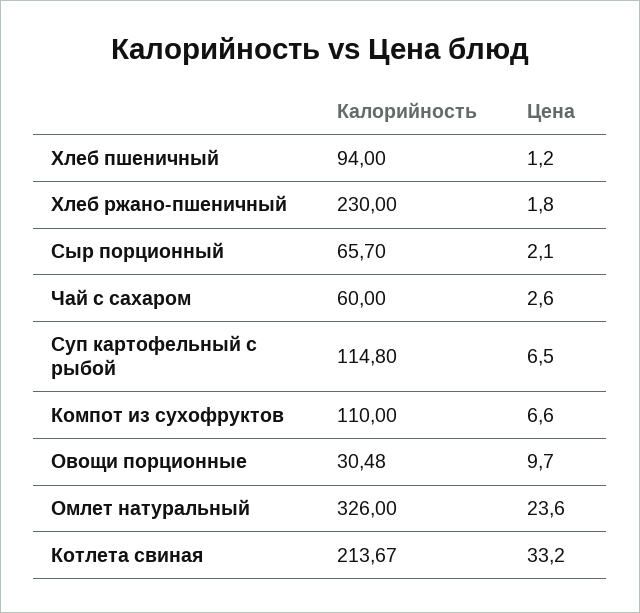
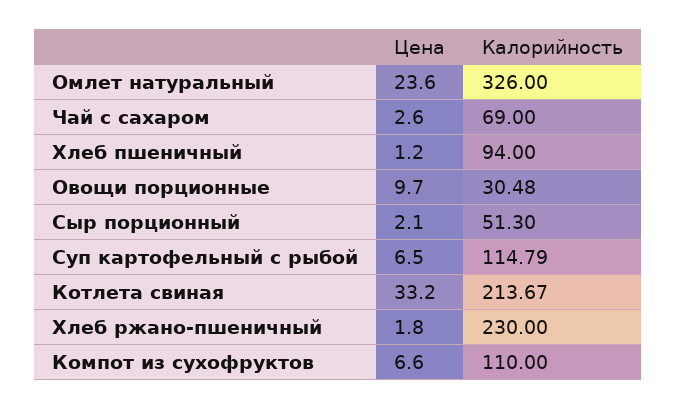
Калорийность, Сыр порционный: 65.7 -> 51.3
Калорийность, Чай с сахаром: 60 -> 69
Калорийность, Суп картофельный с рыбой: 114.8 -> 114.79

